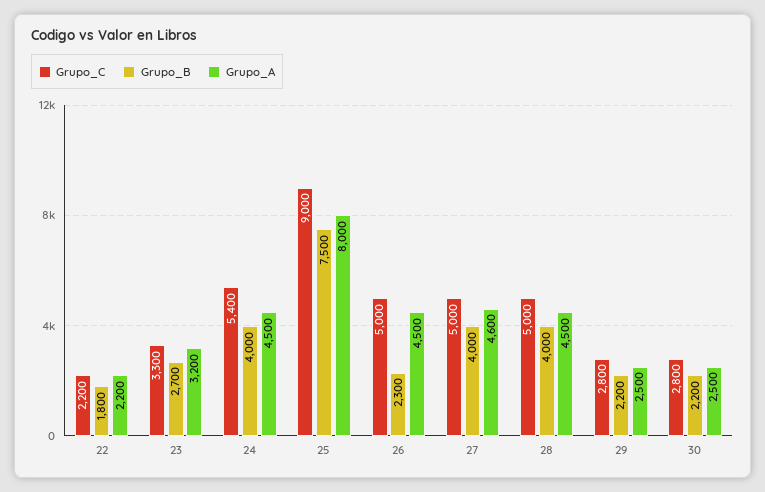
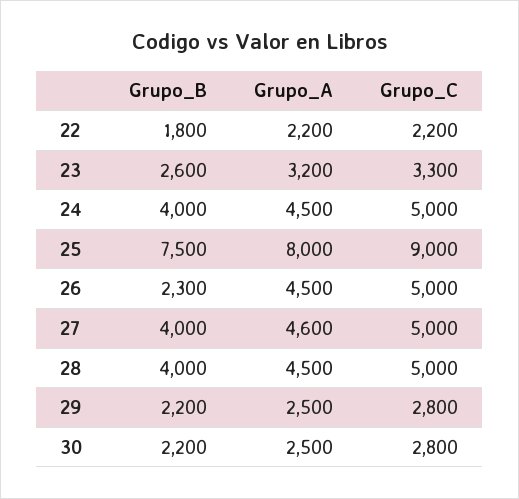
Grupo_B, 23: 2700 -> 2600
Grupo_C, 24: 5400 -> 5000

